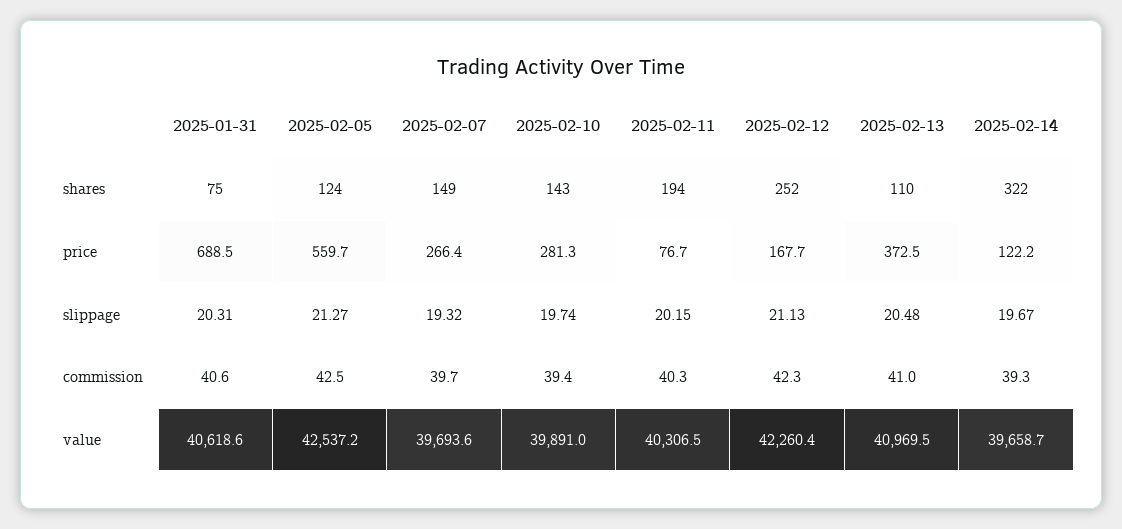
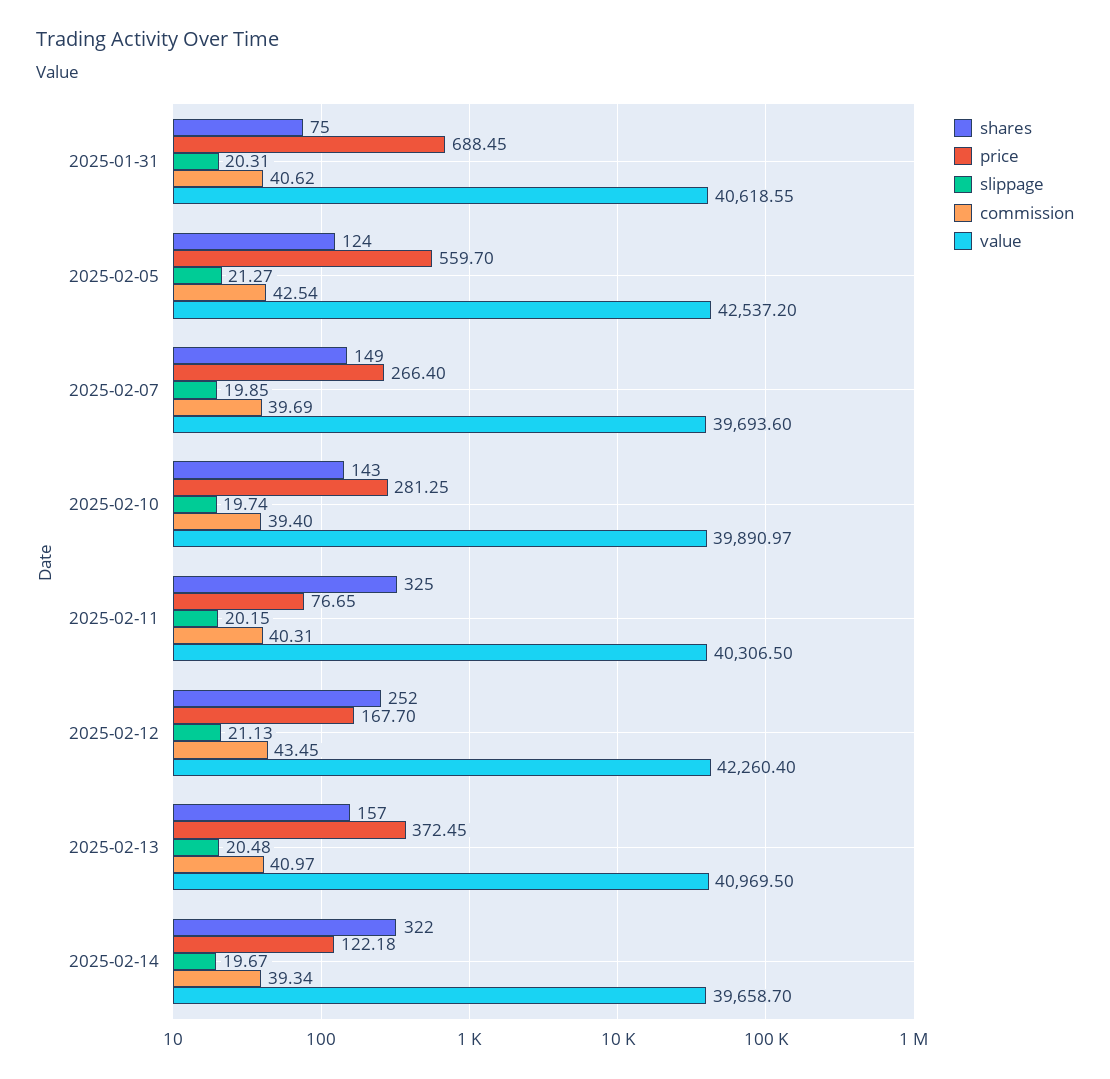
shares, 2025-02-11: 194 -> 325
shares, 2025-02-13: 110 -> 157
slippage, 2025-02-07: 19.32 -> 19.85
commission, 2025-02-12: 42.3 -> 43.45

